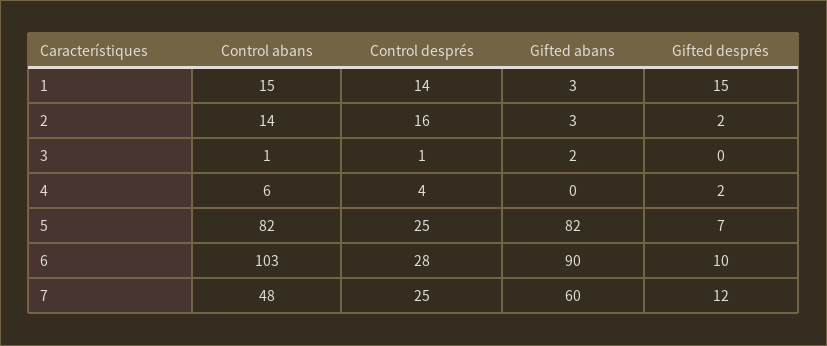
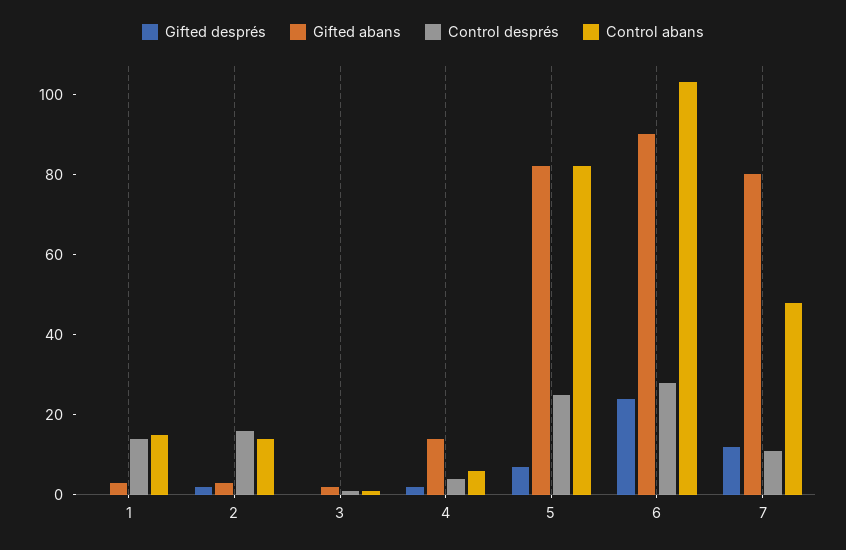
Gifted després, 1: 15 -> 0
Gifted abans, 4: 0 -> 15
Gifted després, 6: 10 -> 25
Control després, 7: 25 -> 10
Gifted abans, 7: 60 -> 80

